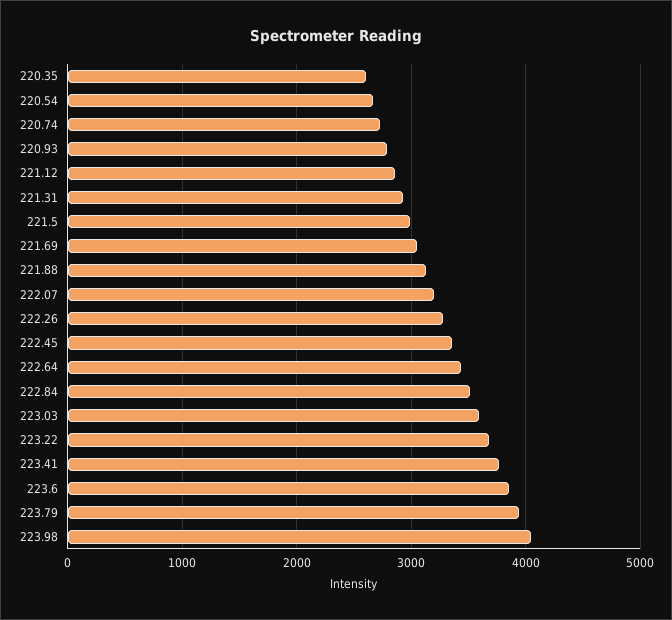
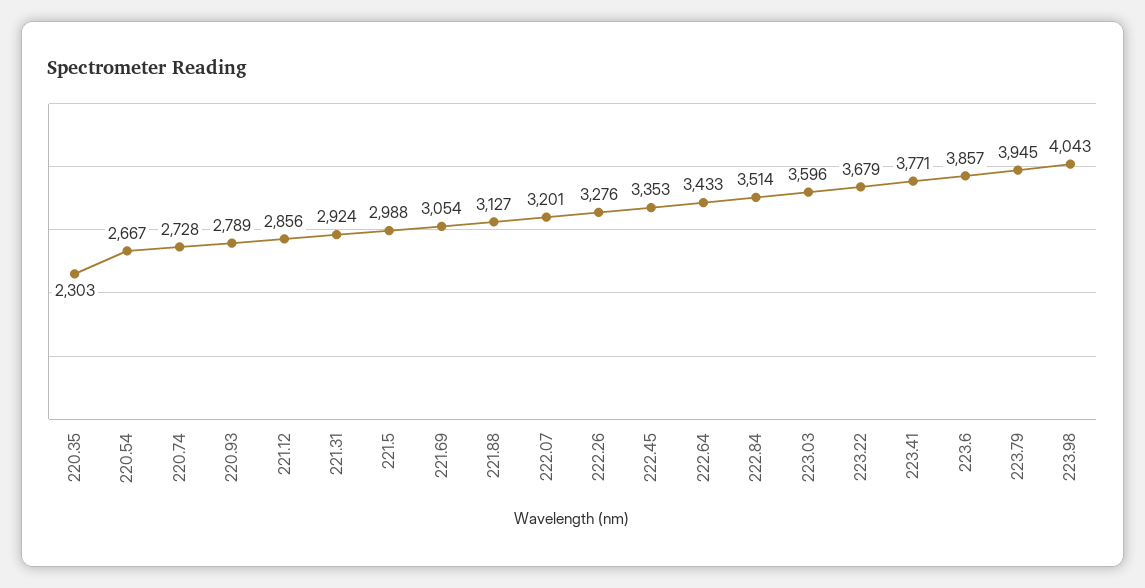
220.35: 2600 -> 2303

